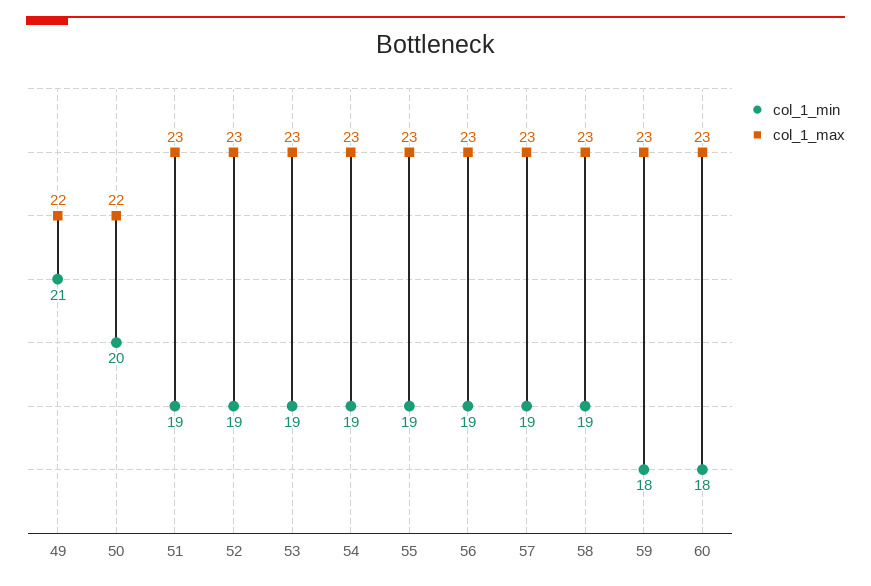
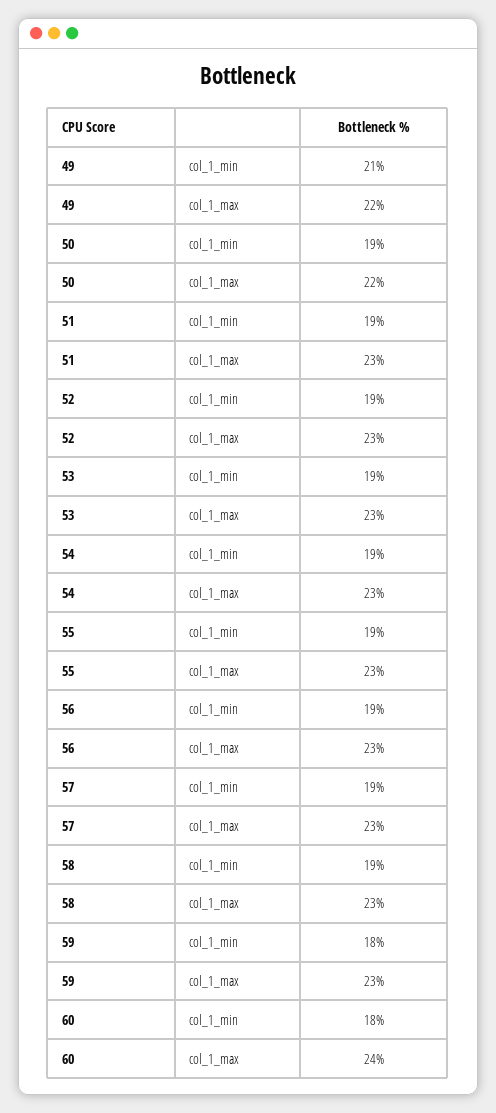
col_1_min, 50: 20 -> 19
col_1_max, 60: 23 -> 24

